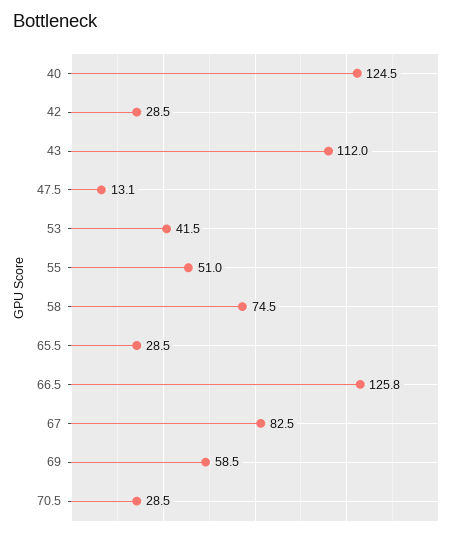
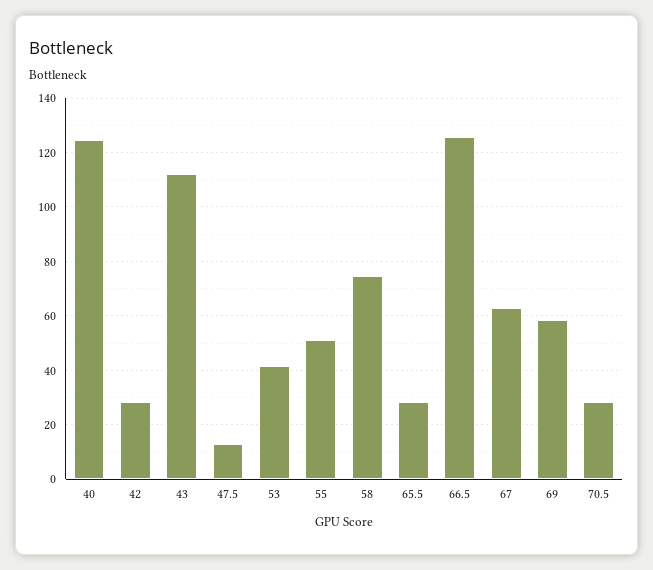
67: 82.5 -> 62.5

